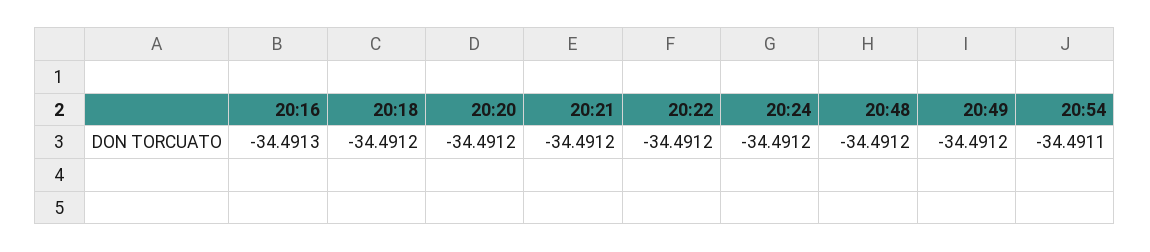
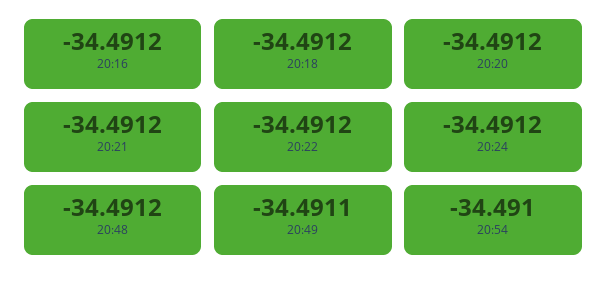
20:16: -34.4913 -> -34.4912
20:49: -34.4912 -> -34.4911
20:54: -34.4911 -> -34.491

